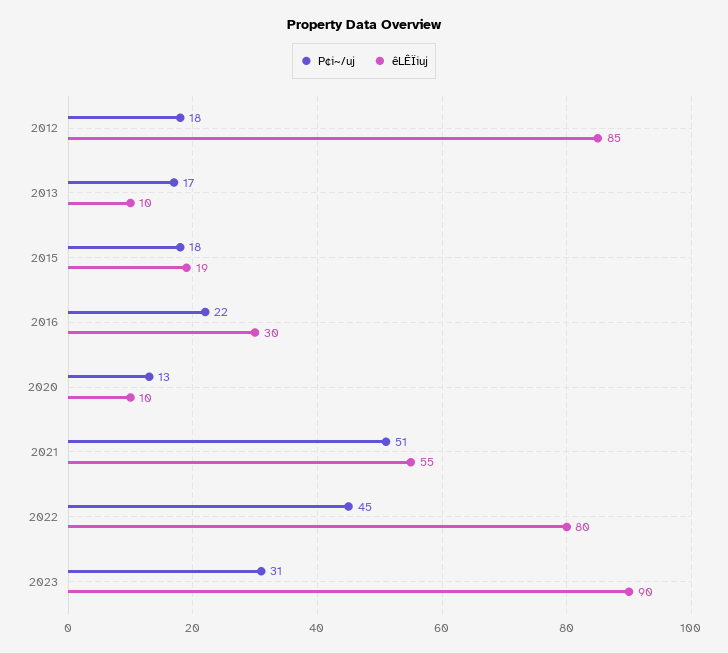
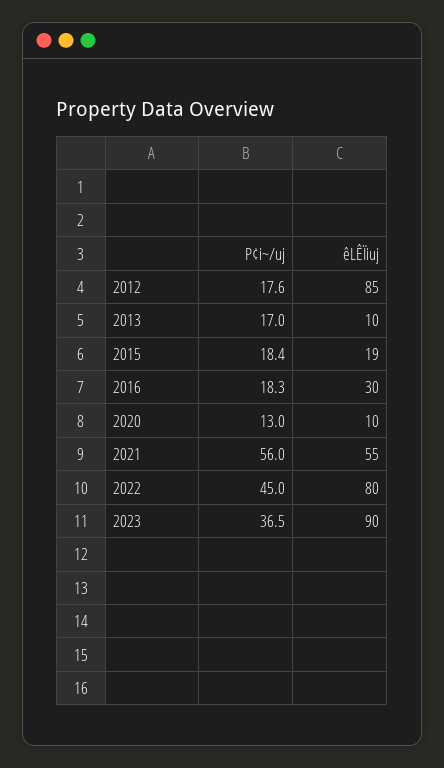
P¢i~/uj, 2016: 22 -> 18.3
P¢i~/uj, 2021: 51 -> 56
P¢i~/uj, 2023: 31 -> 36.5

